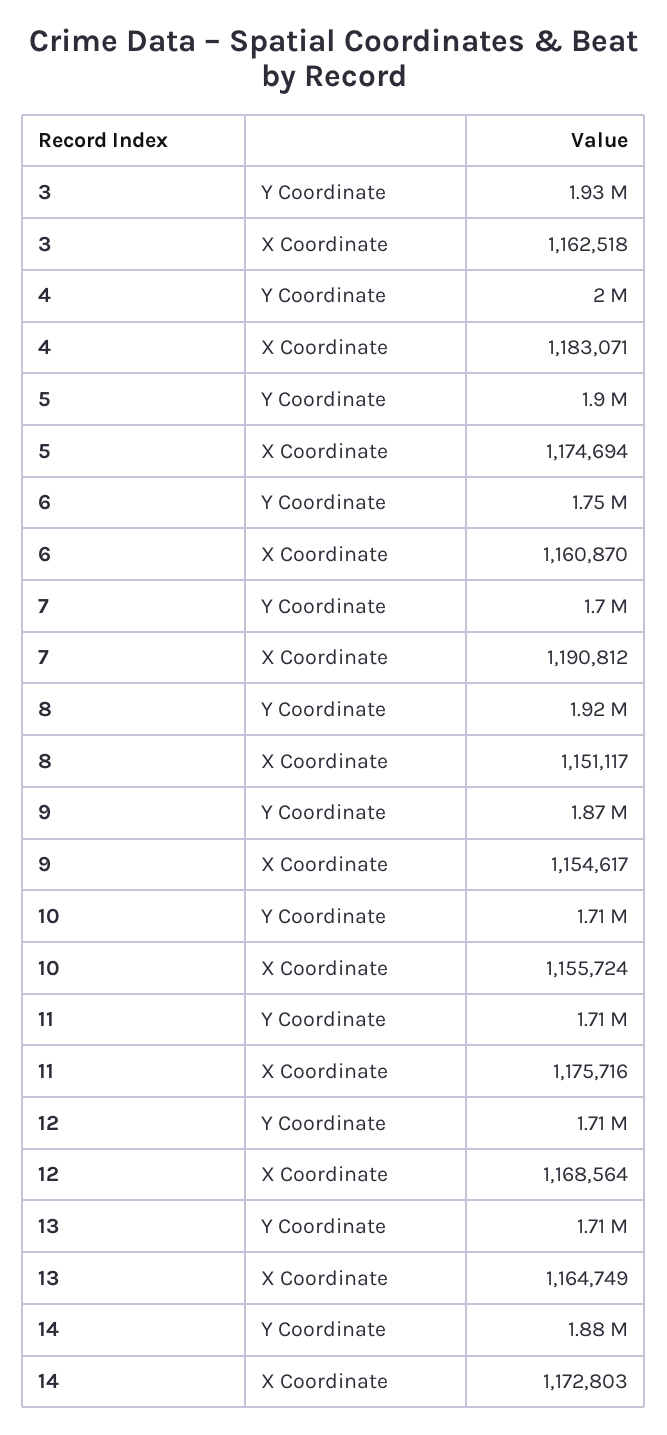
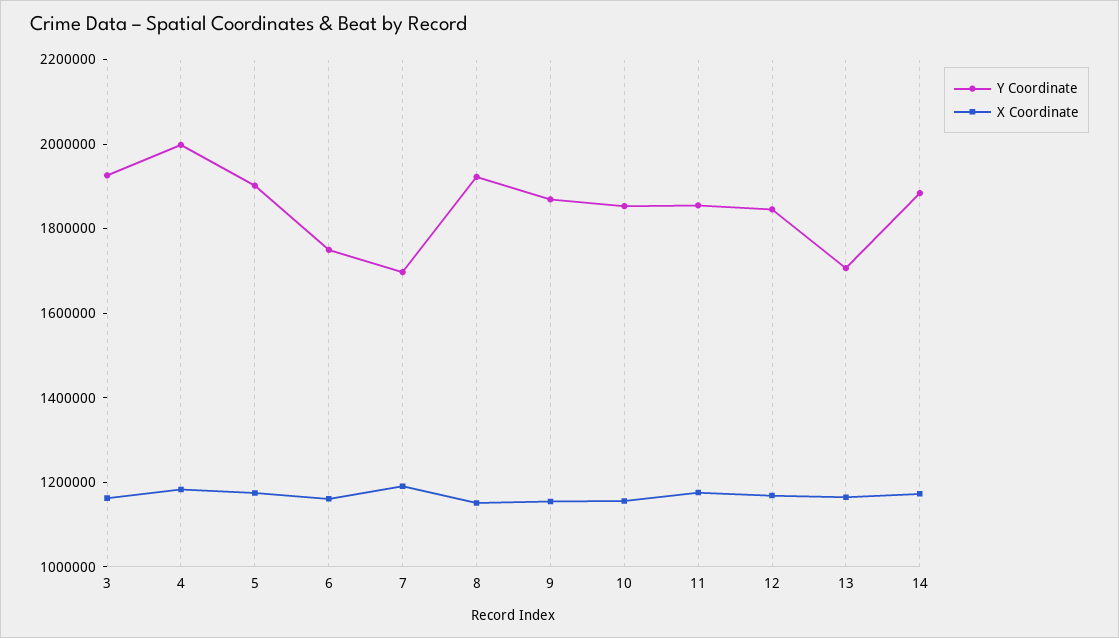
Y Coordinate, 10: 1710000 -> 1850000
Y Coordinate, 11: 1710000 -> 1850000
Y Coordinate, 12: 1710000 -> 1850000

